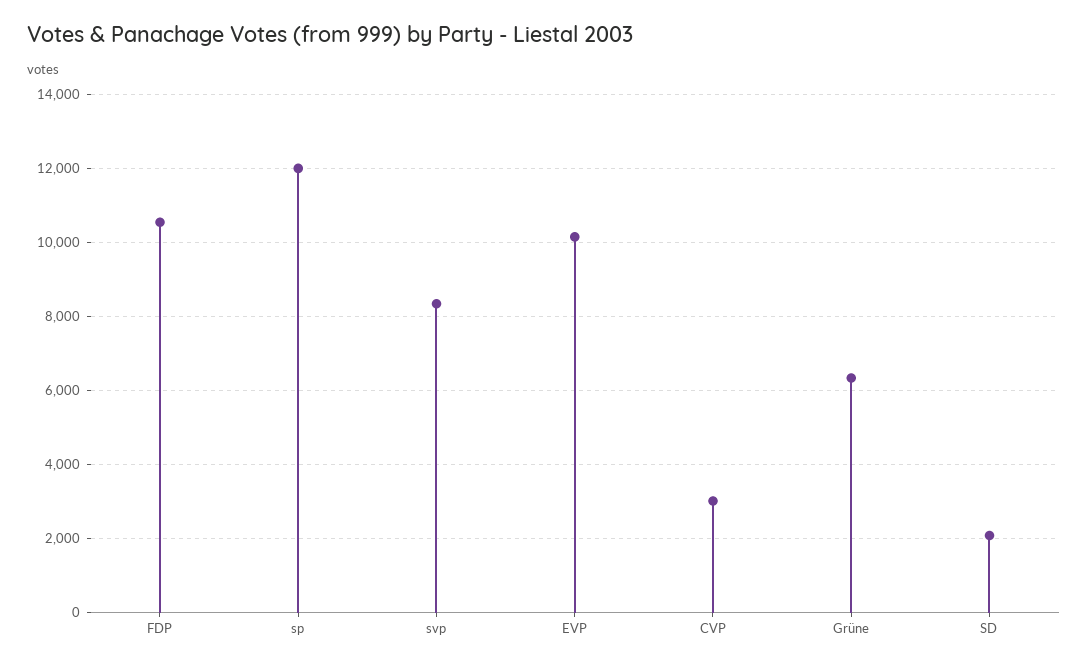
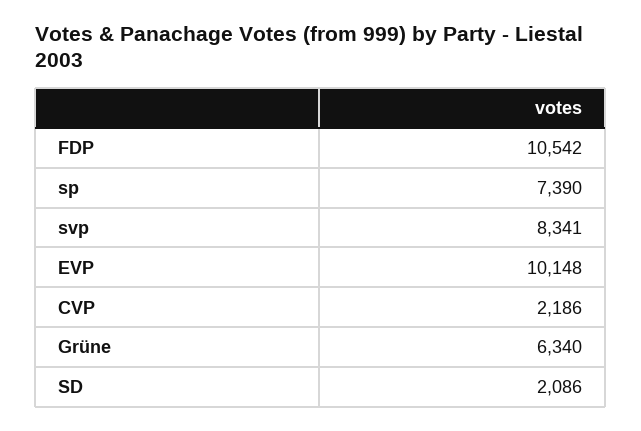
sp: 12000 -> 7390
CVP: 3000 -> 2186

